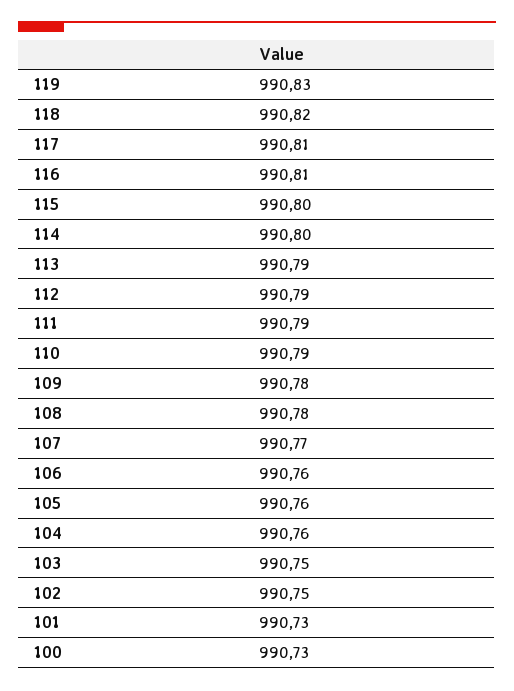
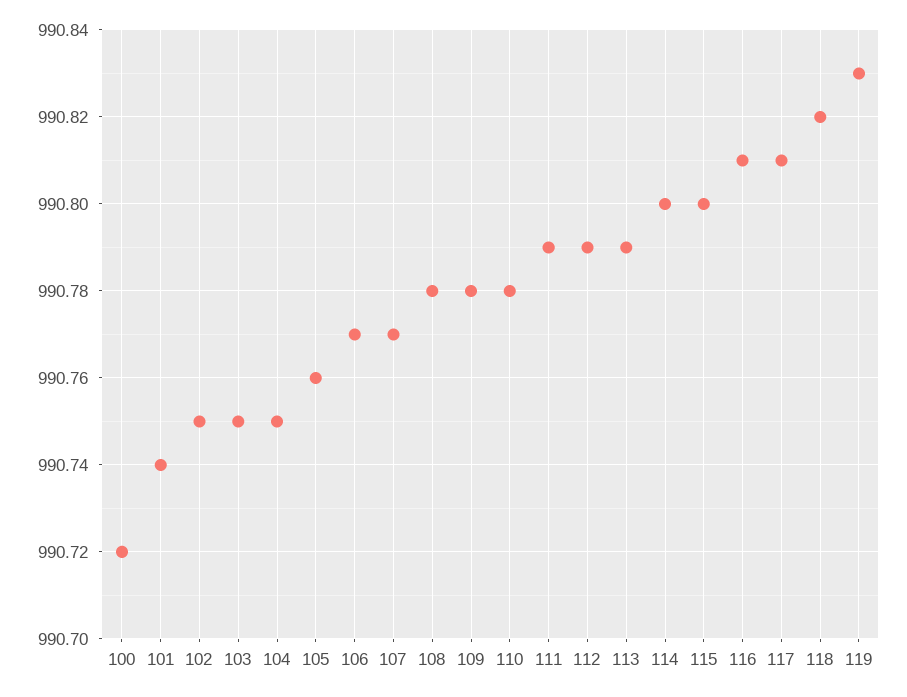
110: 990.79 -> 990.78
106: 990.76 -> 990.77
104: 990.76 -> 990.75
101: 990.73 -> 990.74
100: 990.73 -> 990.72

